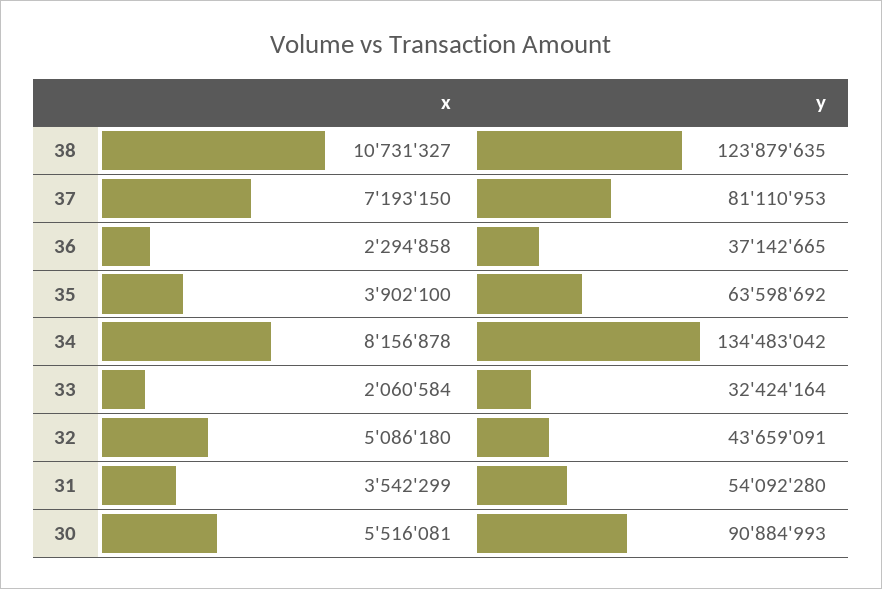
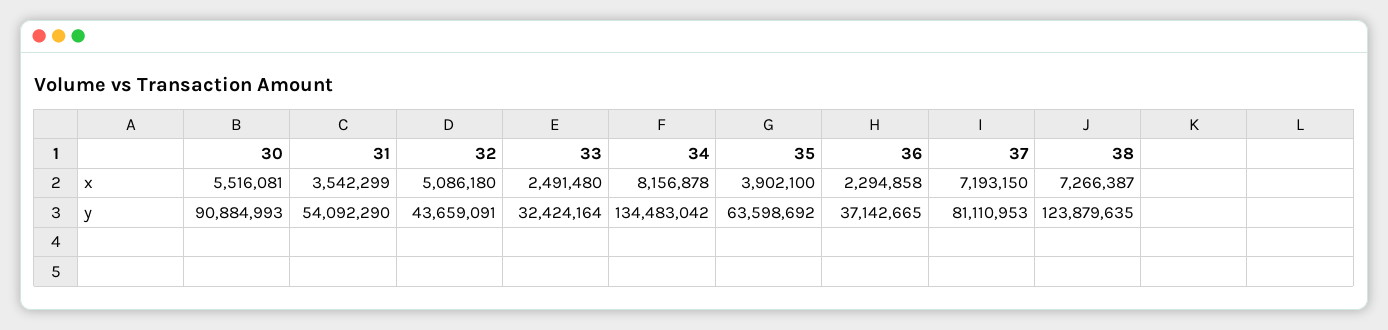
x, 38: 10731327 -> 7266387
x, 33: 2060584 -> 2491480
y, 31: 54092280 -> 54092290

